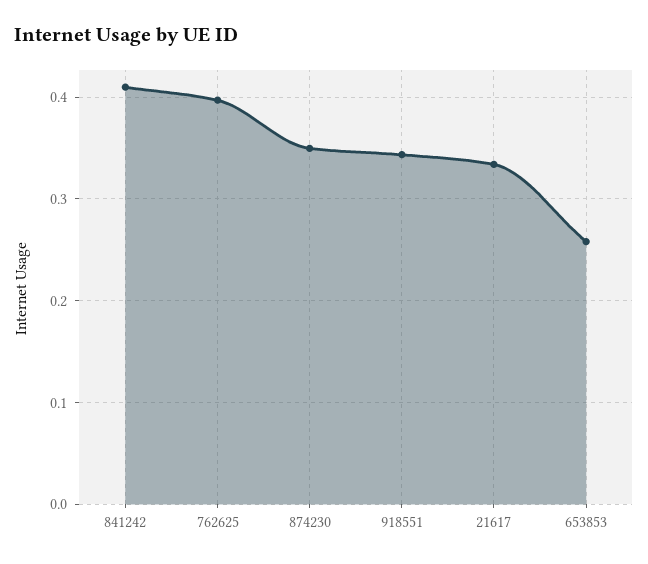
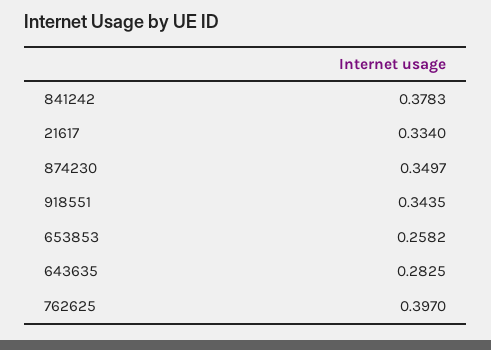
841242: 0.41 -> 0.3783
643635: none -> 0.2825

